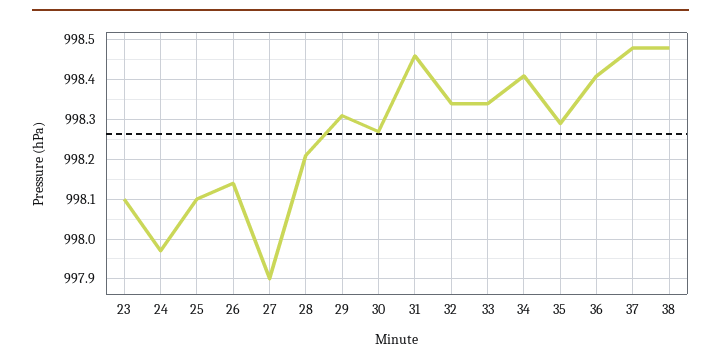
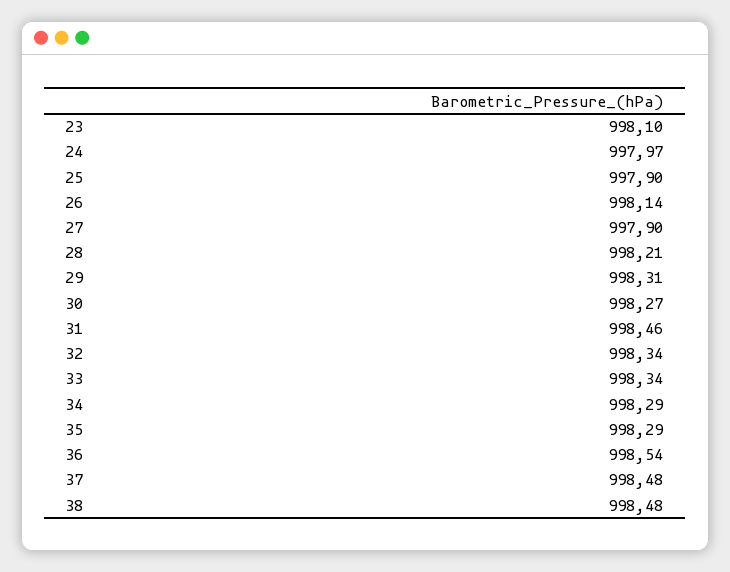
25: 998.1 -> 997.9
34: 998.4 -> 998.29
36: 998.4 -> 998.54

